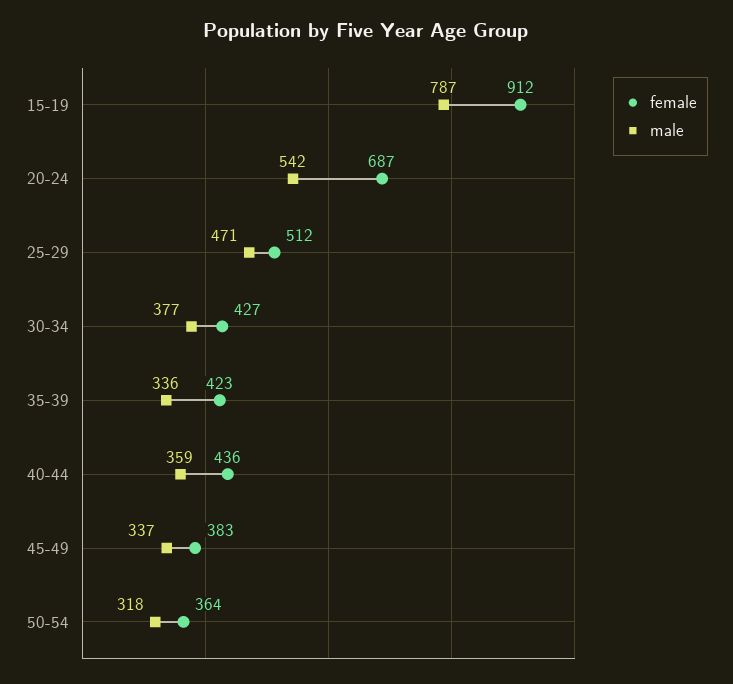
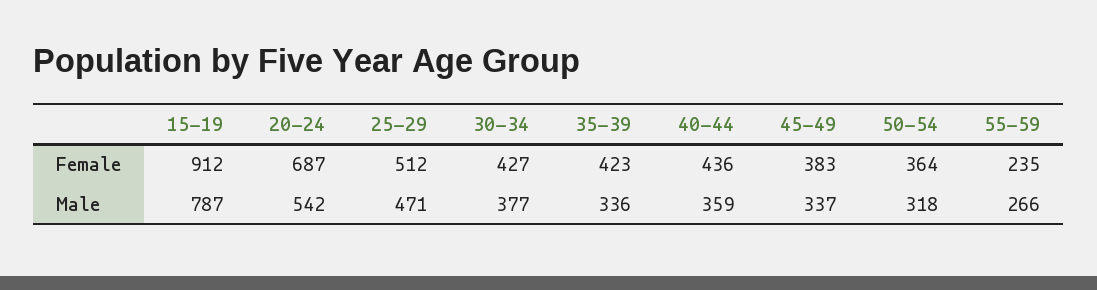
female, 55-59: none -> 235
male, 55-59: none -> 266

